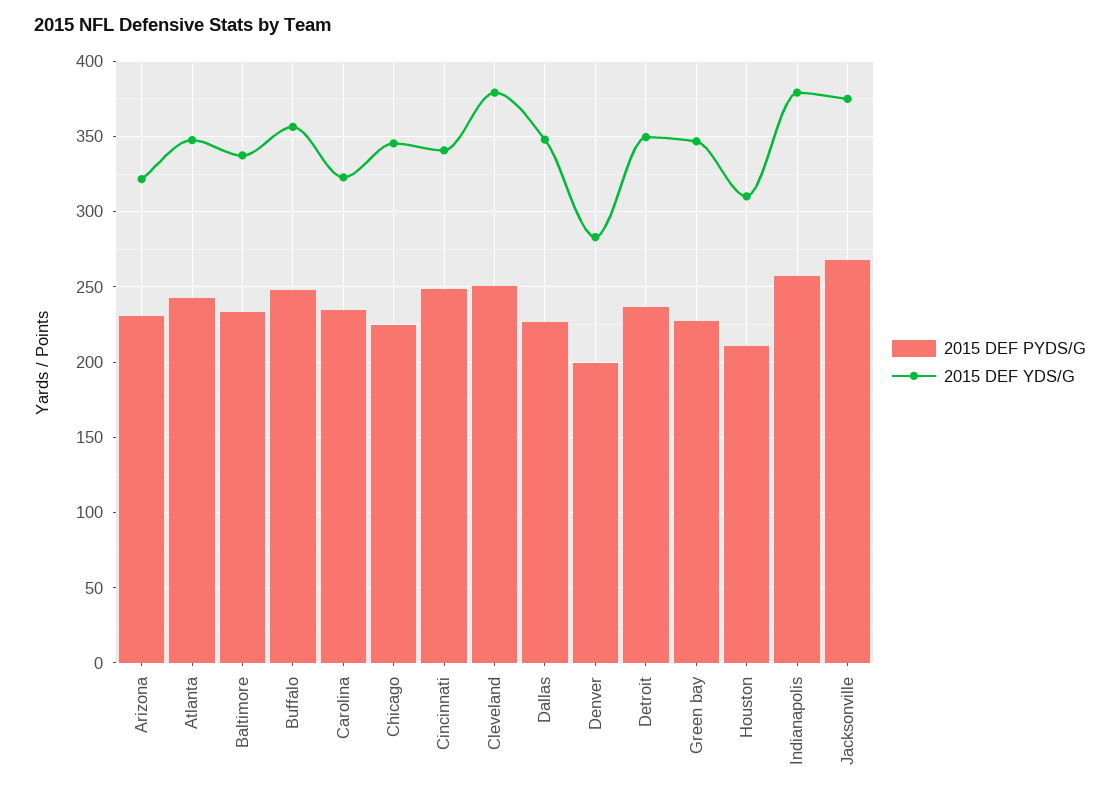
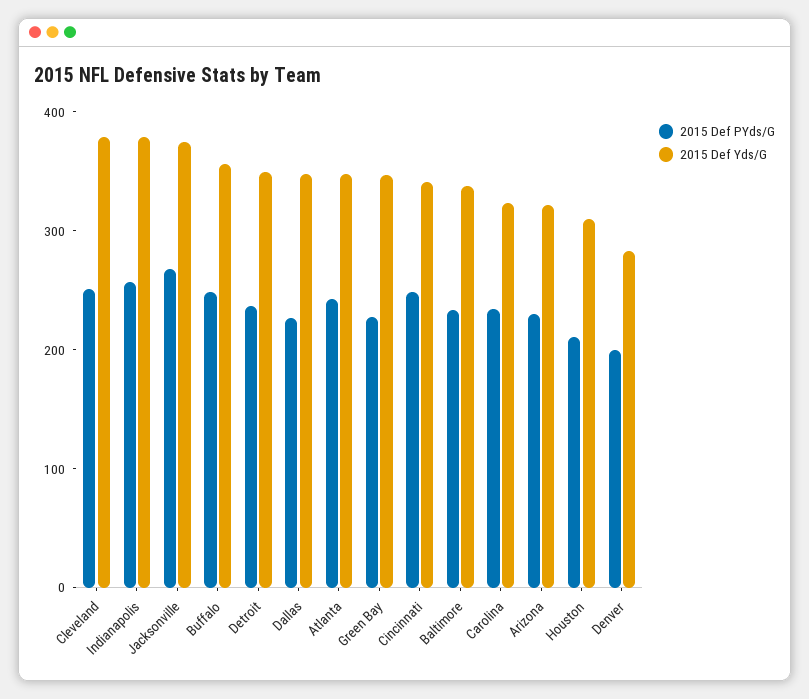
2015 DEF PYDS/G, Chicago: 225 -> none
2015 DEF YDS/G, Chicago: 345 -> none

